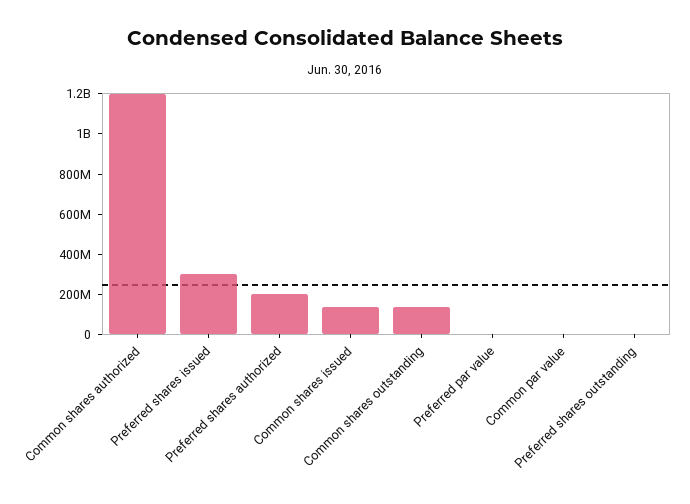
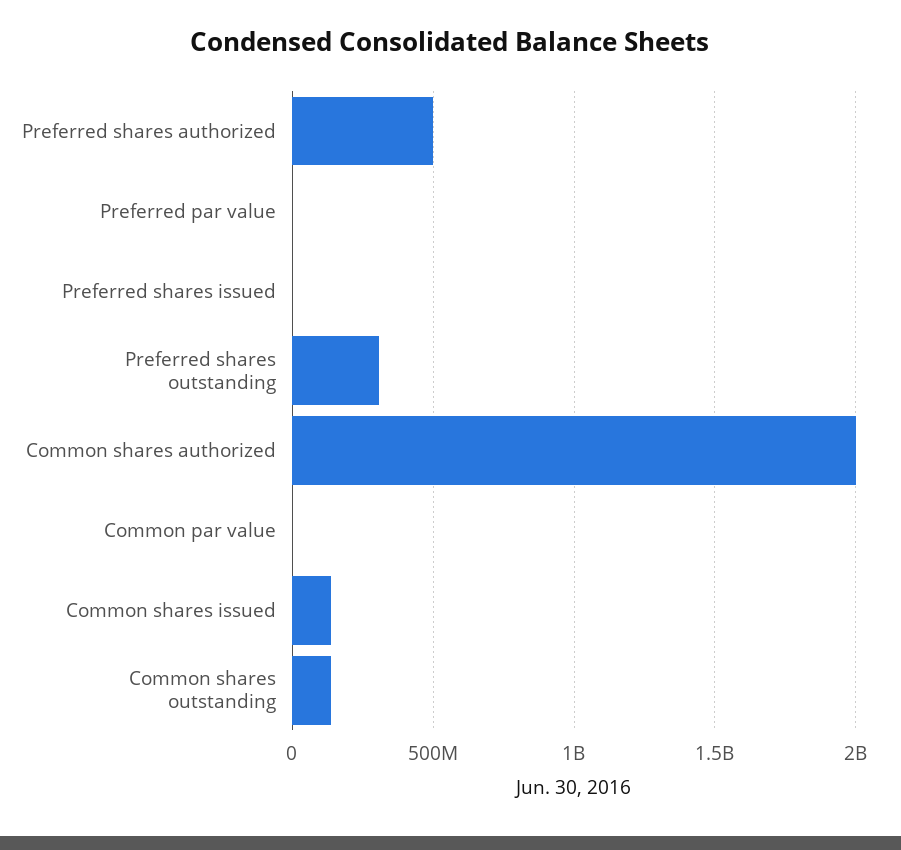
Common shares authorized: 1200000000 -> 2000000000
Preferred shares issued: 300000000 -> 0
Preferred shares authorized: 200000000 -> 500000000
Preferred shares outstanding: 0 -> 300000000

